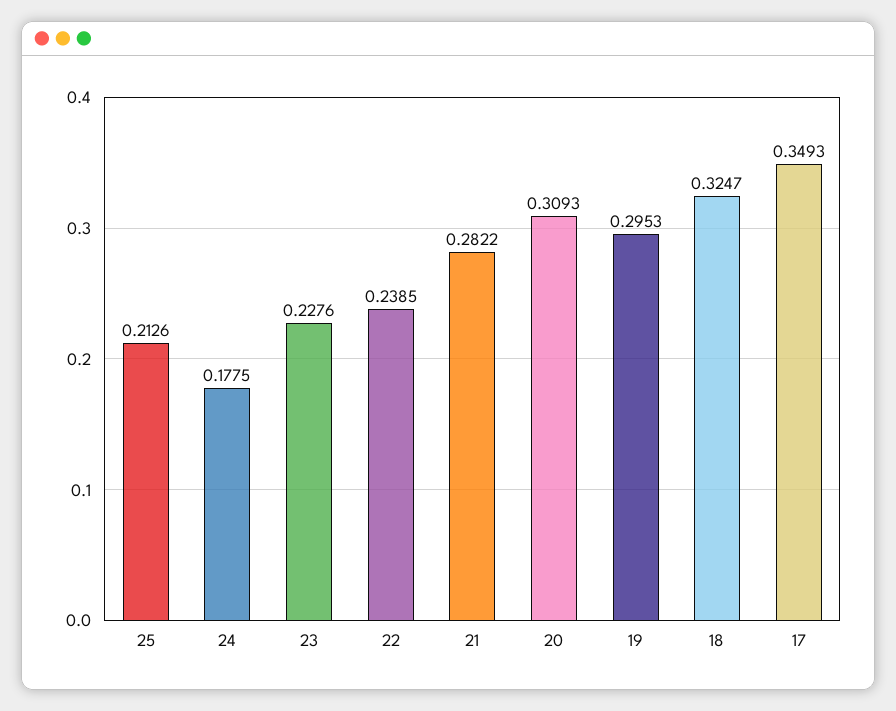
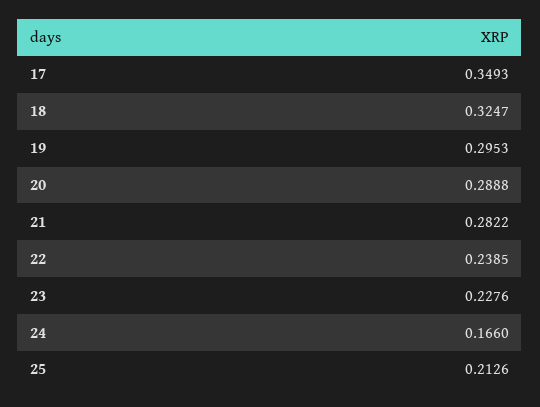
24: 0.1775 -> 0.166
20: 0.3093 -> 0.2888

